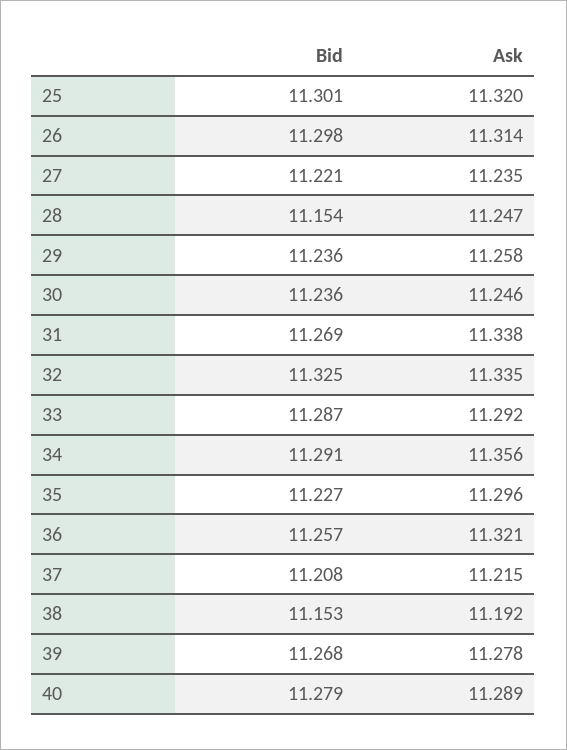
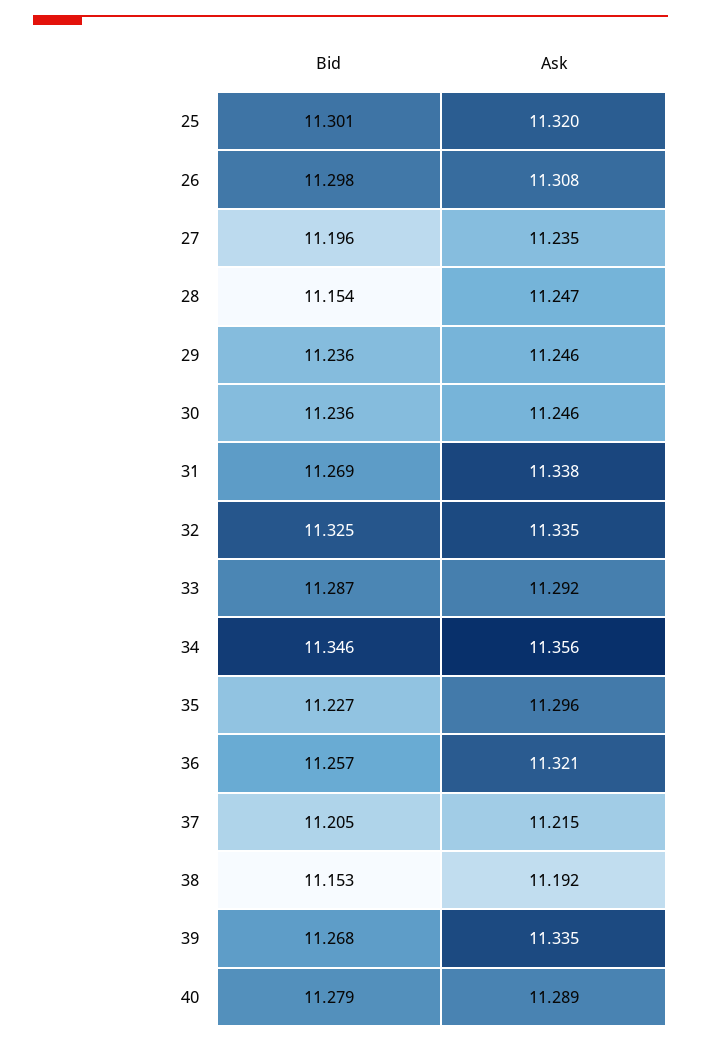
Ask, 26: 11.314 -> 11.308
Bid, 27: 11.221 -> 11.196
Ask, 29: 11.258 -> 11.246
Bid, 34: 11.291 -> 11.346
Bid, 37: 11.208 -> 11.205
Ask, 39: 11.278 -> 11.335

